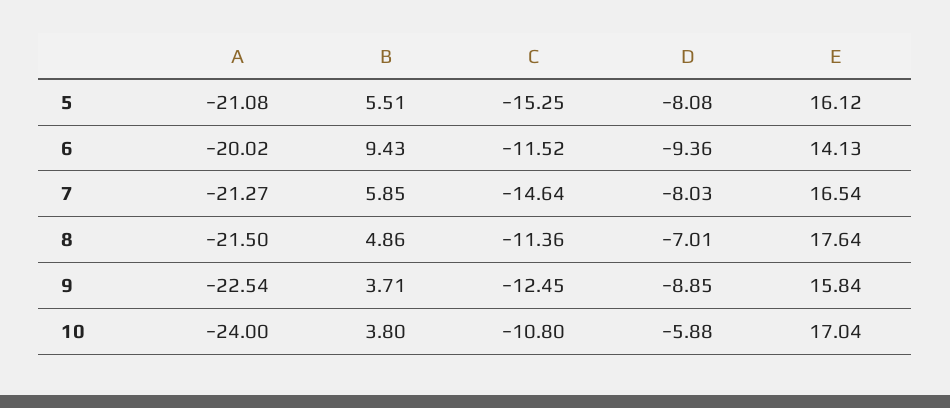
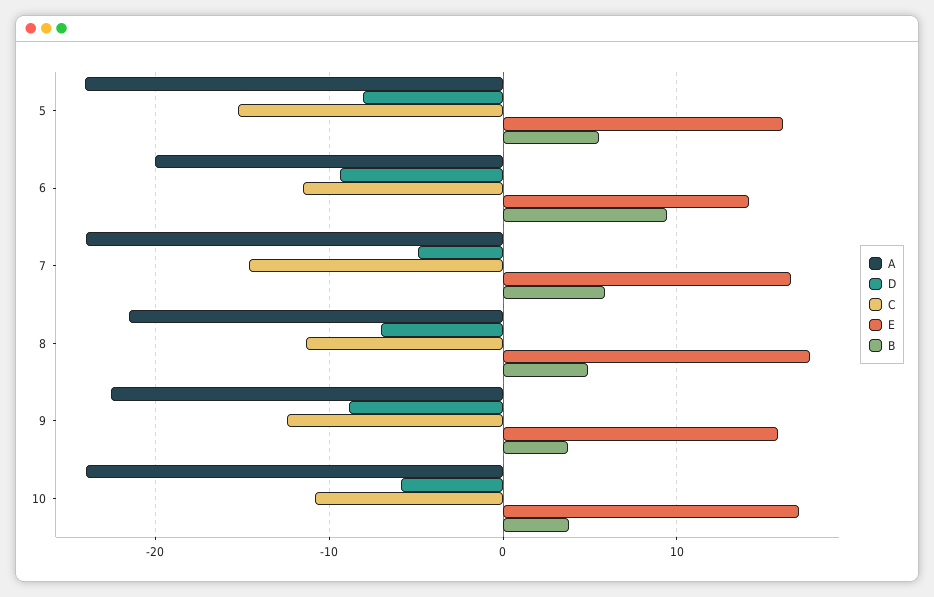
A, 5: -21.08 -> -24
A, 7: -21.27 -> -24
D, 7: -8.03 -> -5

